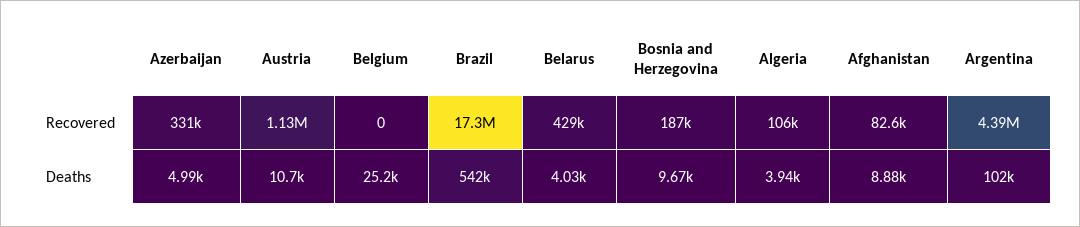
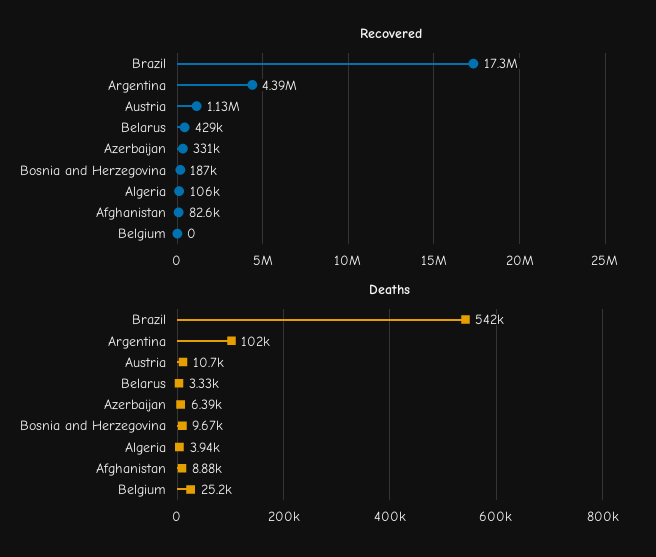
Deaths, Azerbaijan: 4990 -> 6390
Deaths, Belarus: 4030 -> 3330

